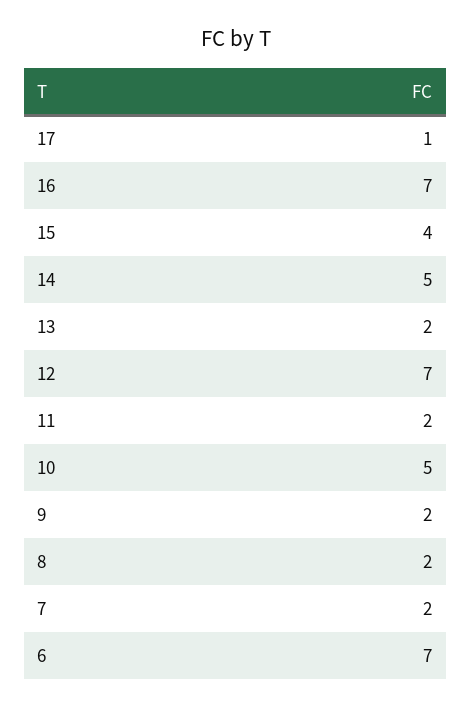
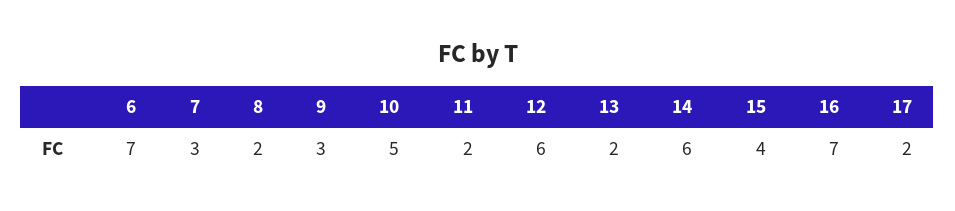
17: 1 -> 2
14: 5 -> 6
12: 7 -> 6
9: 2 -> 3
7: 2 -> 3

